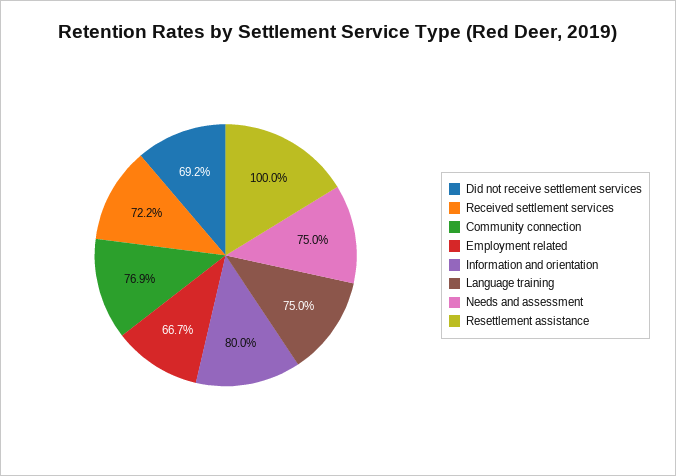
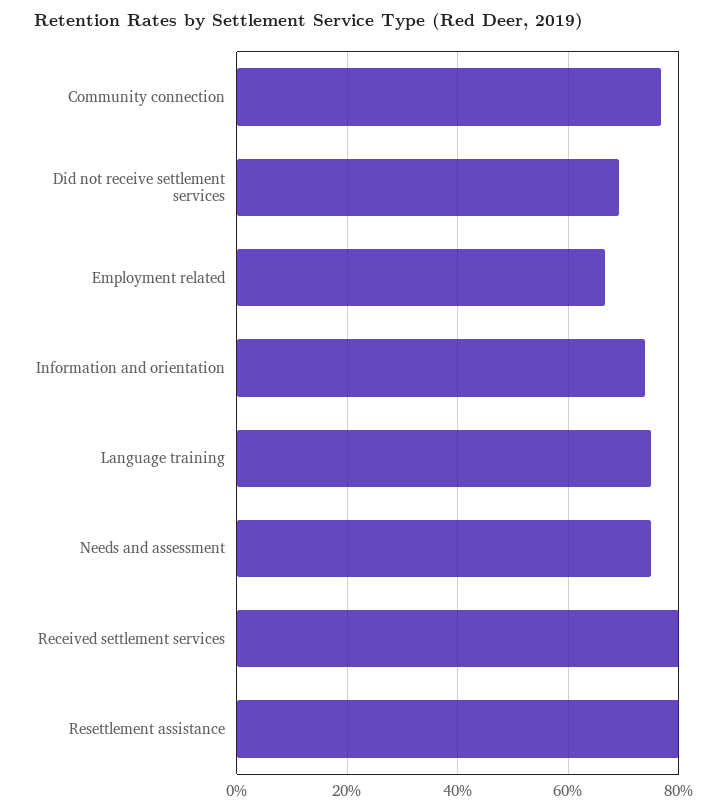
Received settlement services: 72.2 -> 80
Information and orientation: 80 -> 74
Resettlement assistance: 100 -> 80

